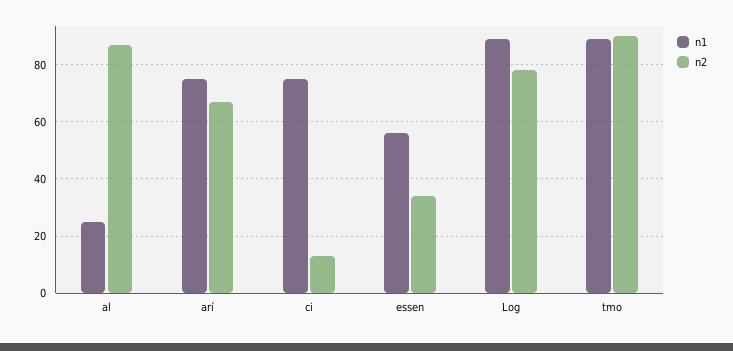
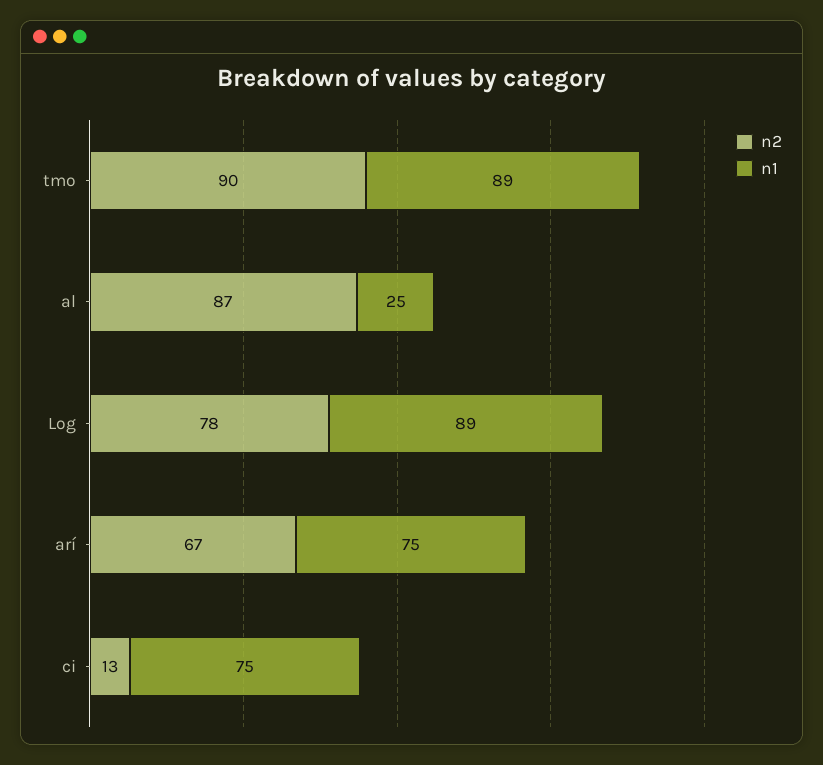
n1, essen: 55 -> none
n2, essen: 35 -> none

